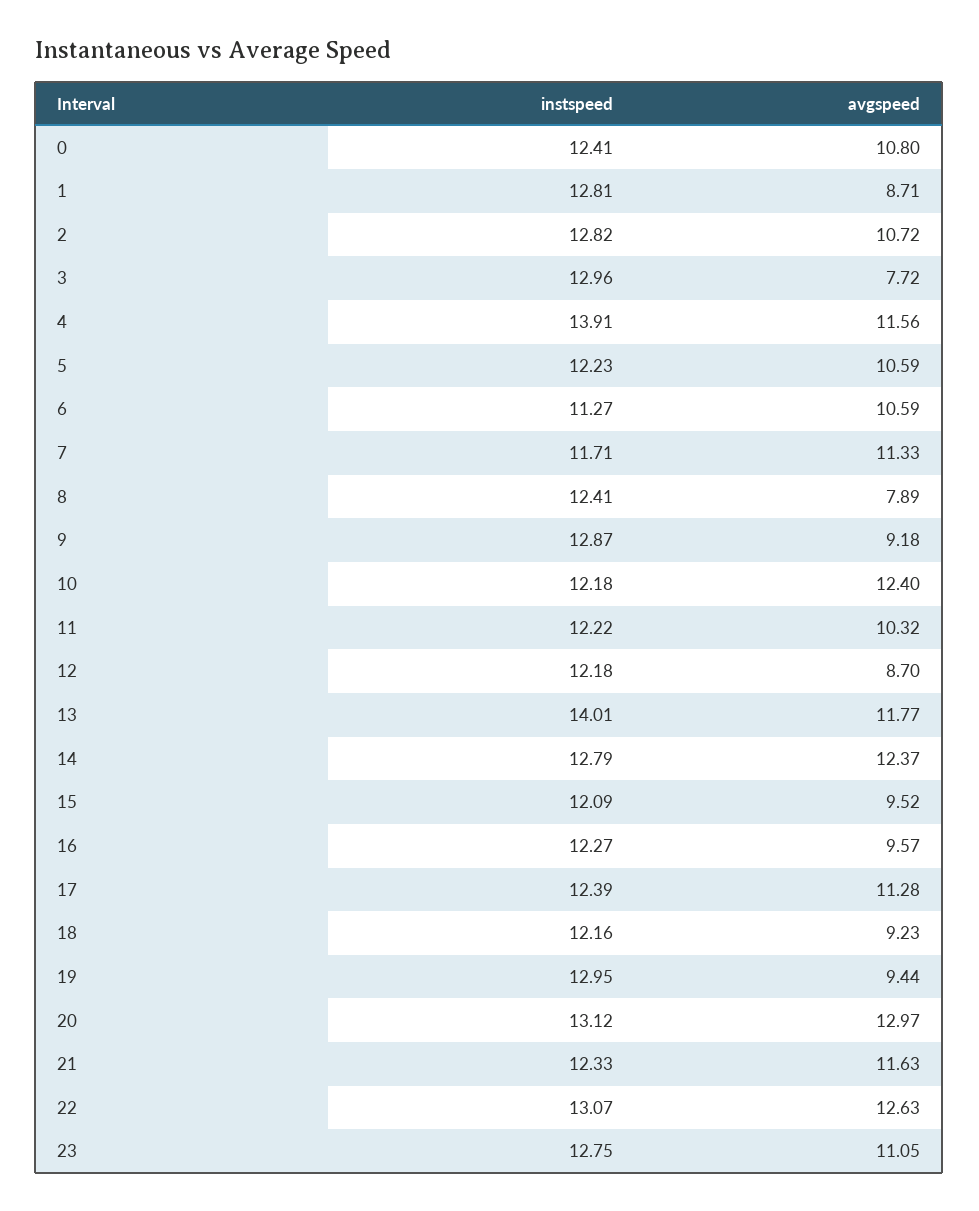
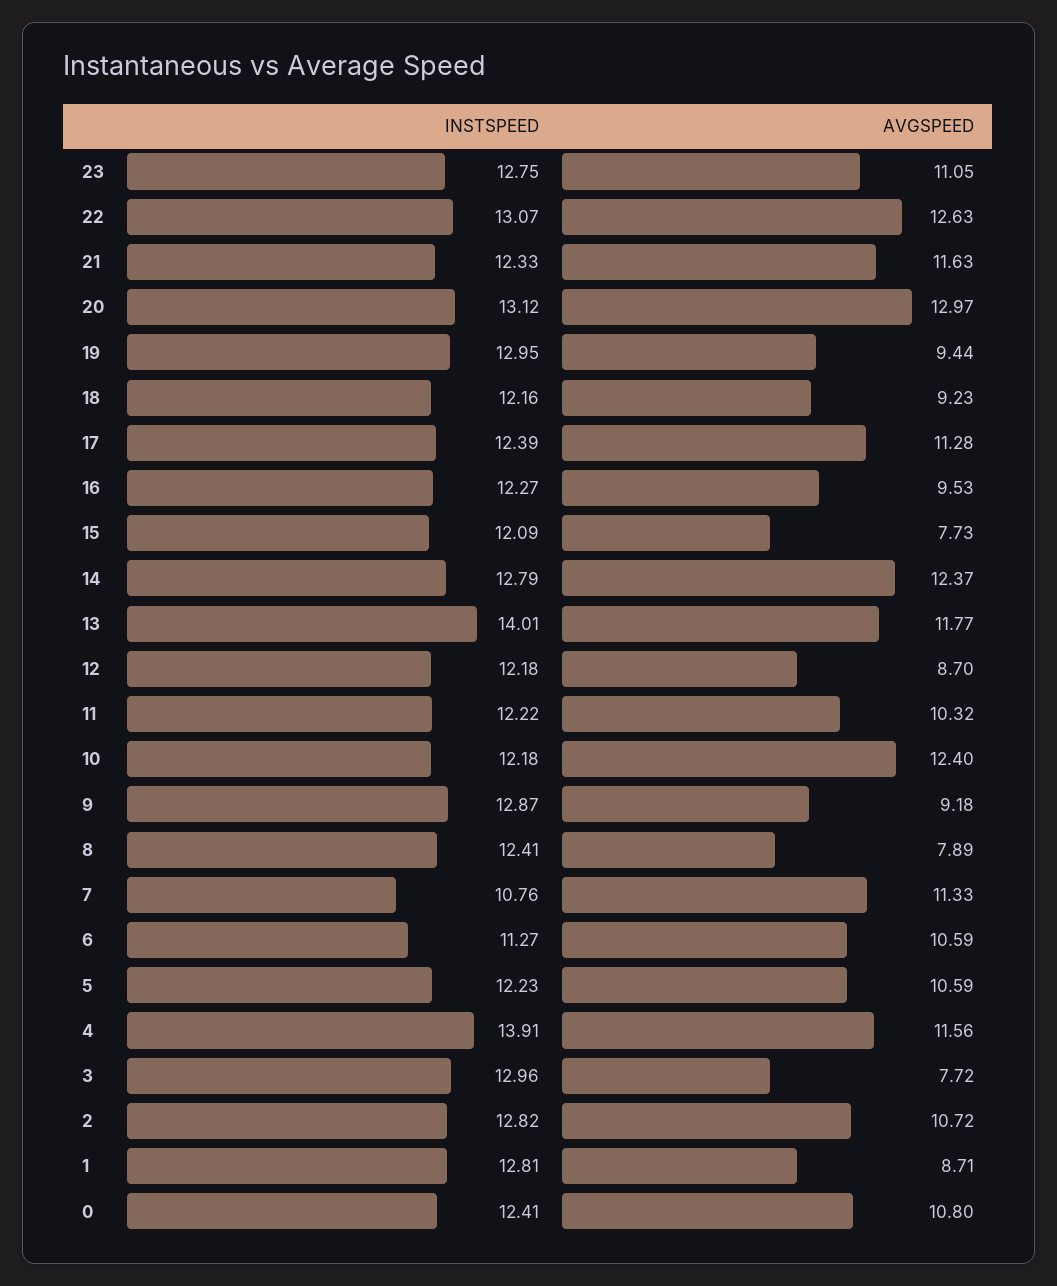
instspeed, 7: 11.71 -> 10.76
avgspeed, 15: 9.52 -> 7.73
avgspeed, 16: 9.57 -> 9.53

